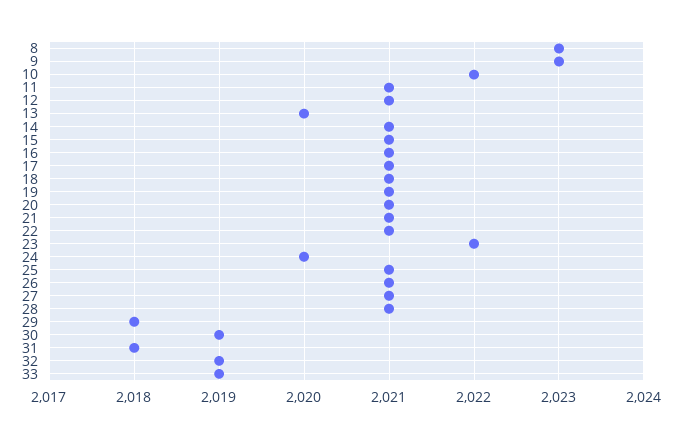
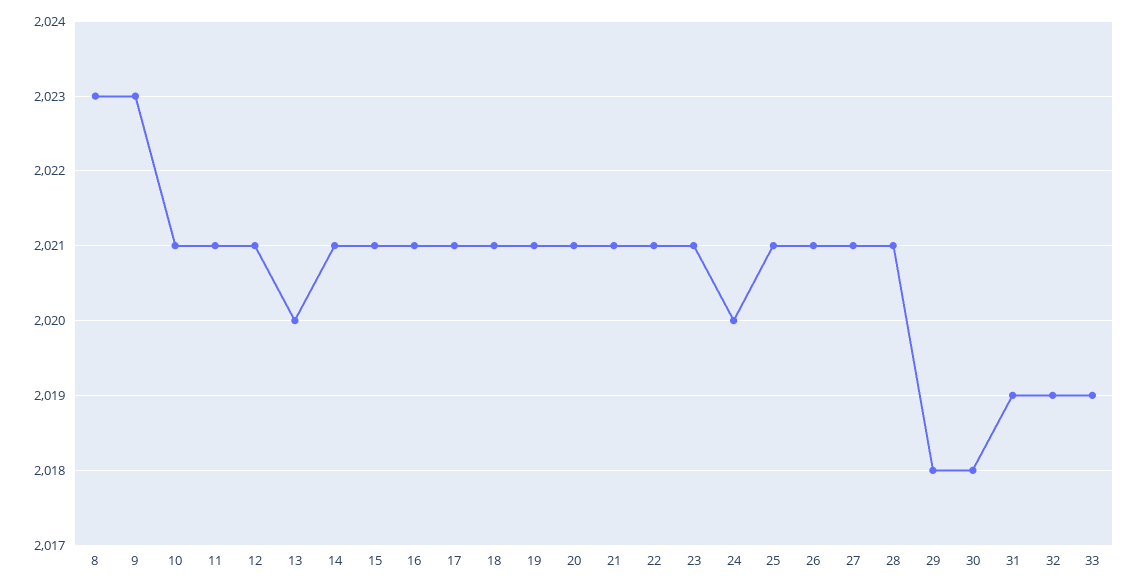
10: 2022 -> 2021
23: 2022 -> 2021
30: 2019 -> 2018
31: 2018 -> 2019

